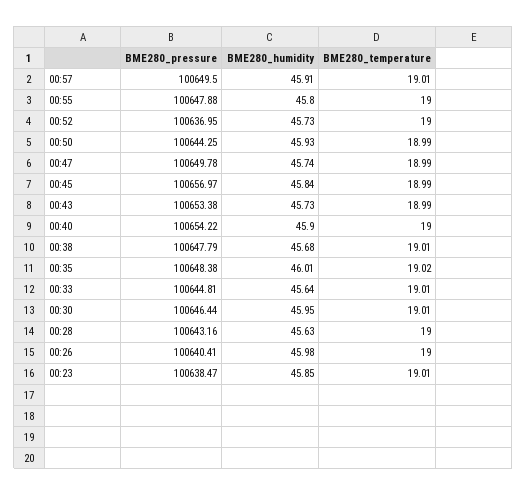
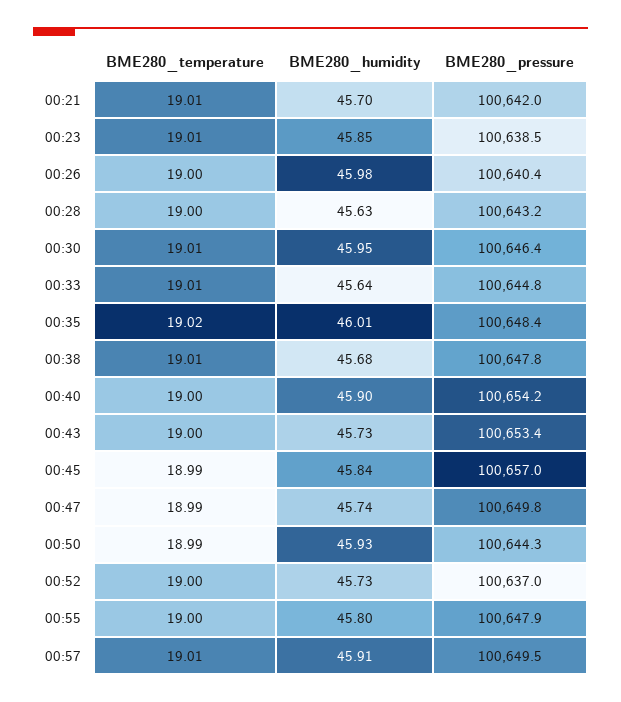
BME280_temperature, 00:43: 18.99 -> 19
BME280_temperature, 00:21: none -> 19.01
BME280_humidity, 00:21: none -> 45.7
BME280_pressure, 00:21: none -> 100642

